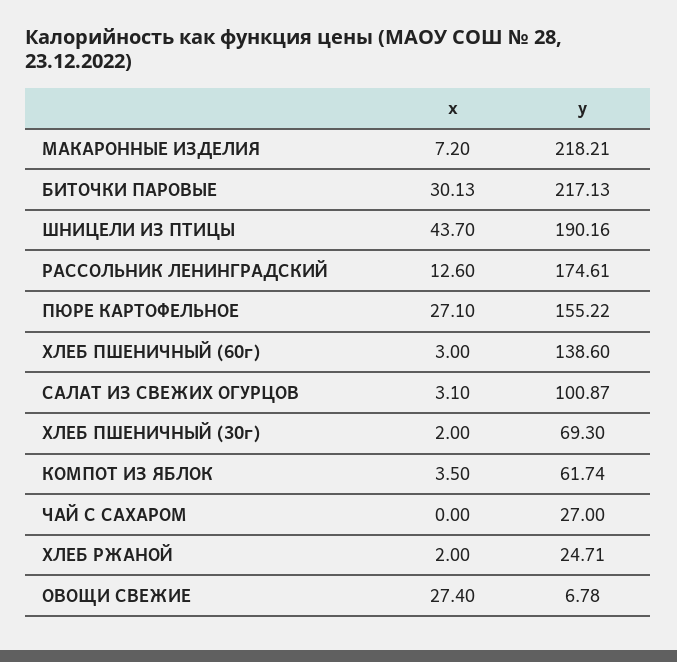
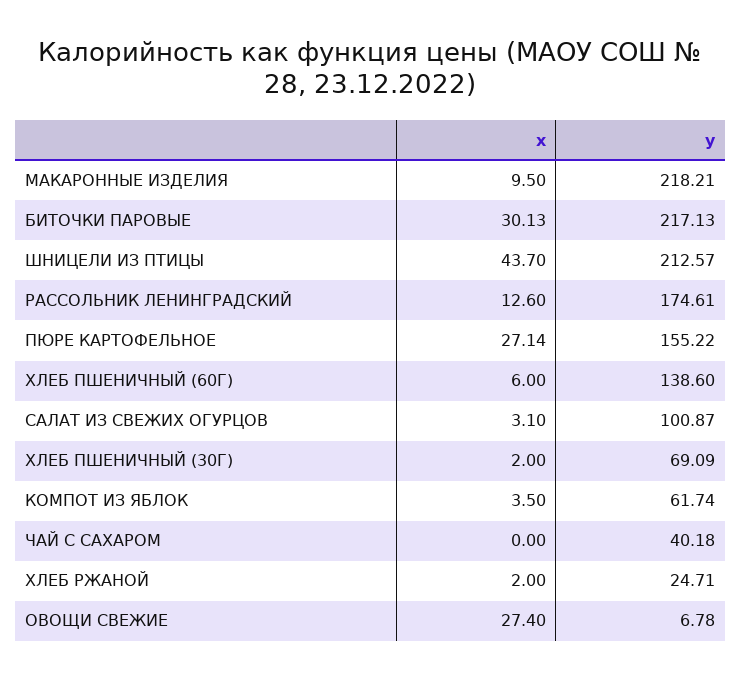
x, МАКАРОННЫЕ ИЗДЕЛИЯ: 7.2 -> 9.5
y, ШНИЦЕЛИ ИЗ ПТИЦЫ: 190.16 -> 212.57
x, ПЮРЕ КАРТОФЕЛЬНОЕ: 27.1 -> 27.14
x, ХЛЕБ ПШЕНИЧНЫЙ (60г): 3 -> 6
y, ХЛЕБ ПШЕНИЧНЫЙ (30г): 69.3 -> 69.09
y, ЧАЙ С САХАРОМ: 27 -> 40.18

